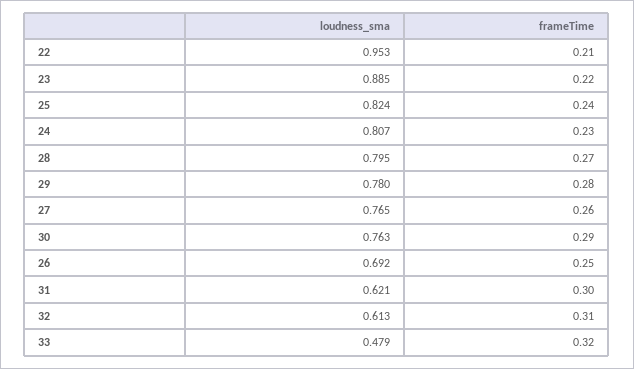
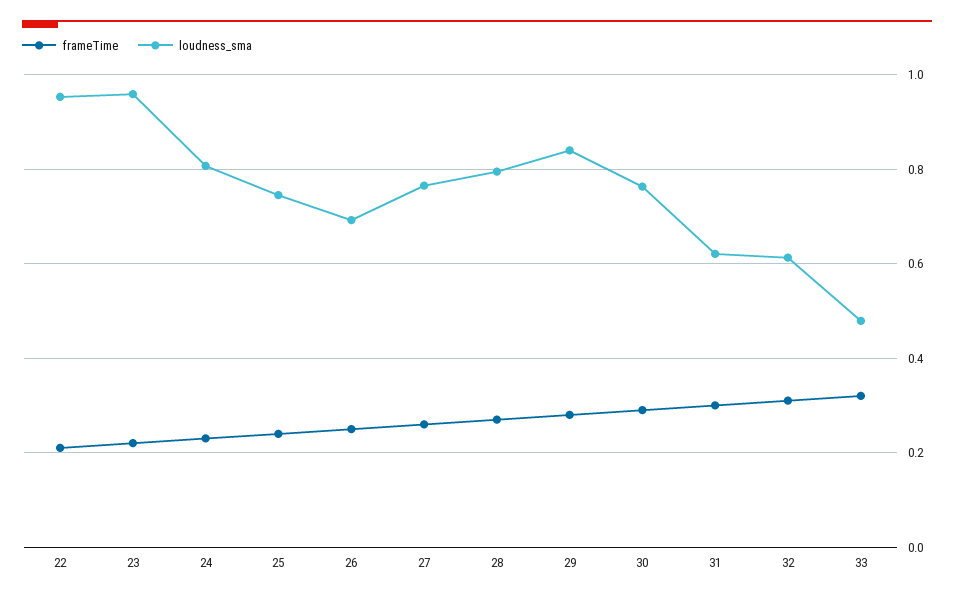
loudness_sma, 23: 0.885 -> 0.96
loudness_sma, 25: 0.824 -> 0.74
loudness_sma, 29: 0.78 -> 0.84

